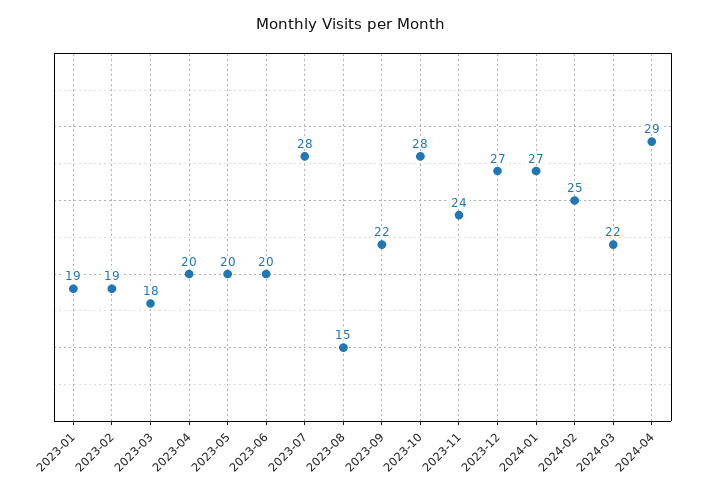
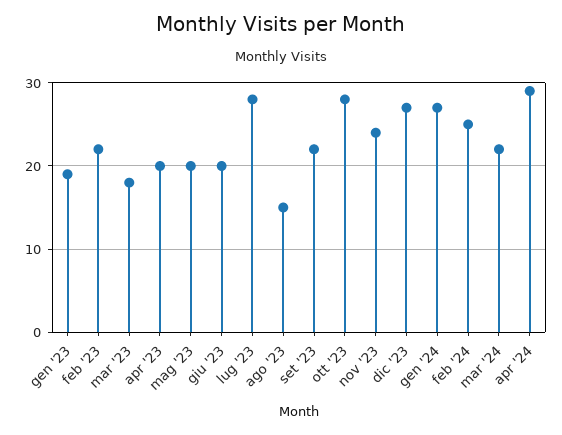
2023-02: 19 -> 22

